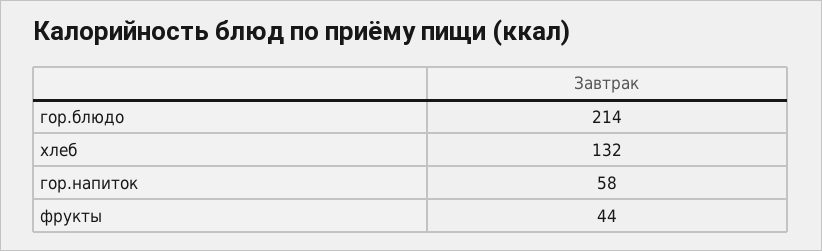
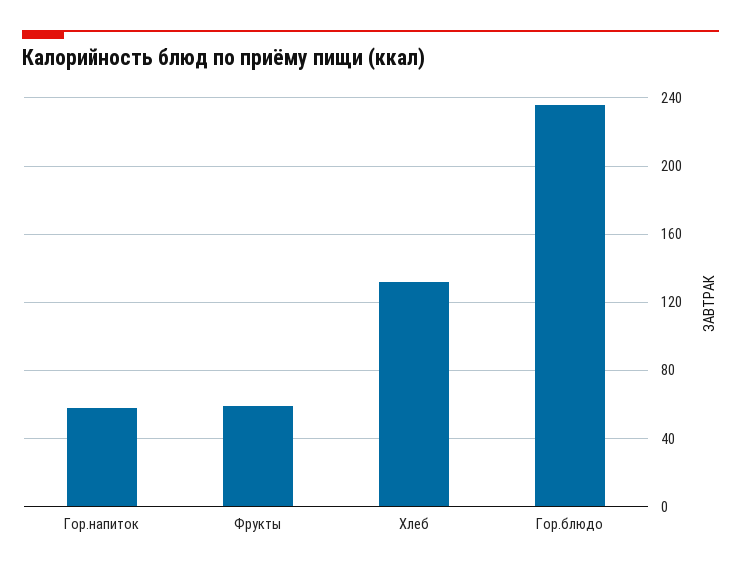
гор.блюдо: 214 -> 235
фрукты: 44 -> 60

